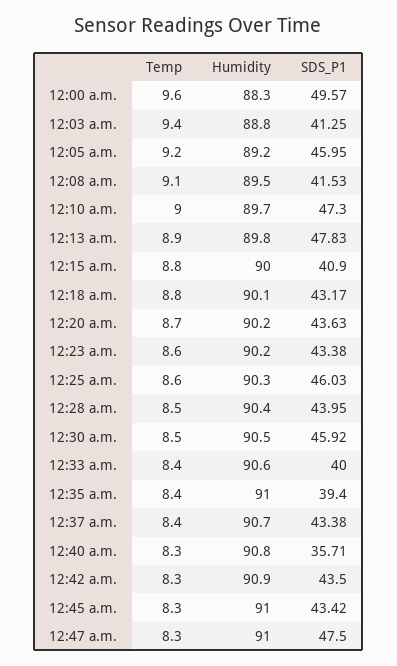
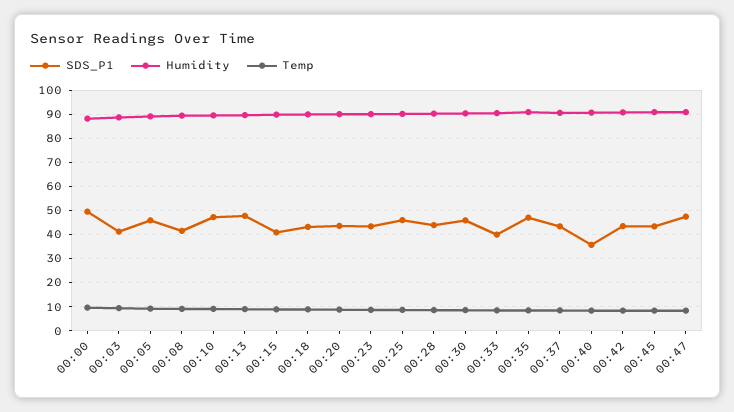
SDS_P1, 12:35 a.m.: 39.4 -> 47.5

